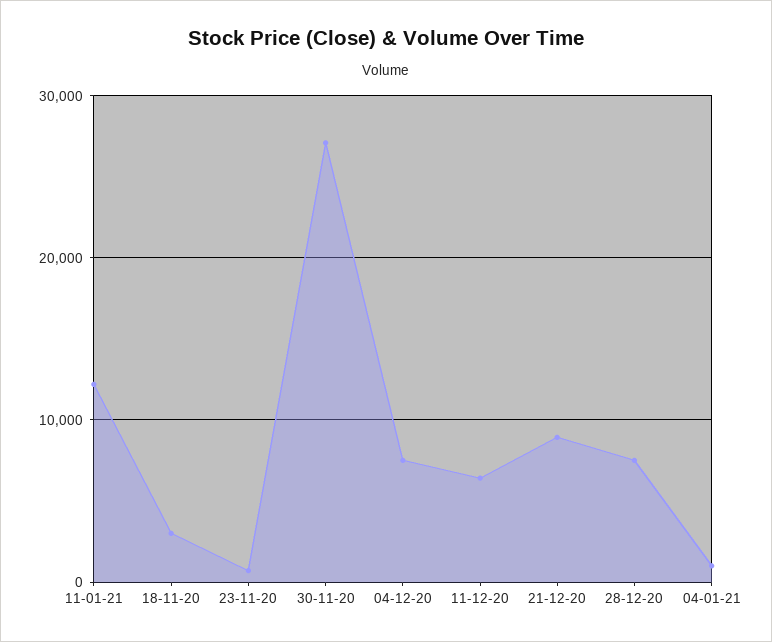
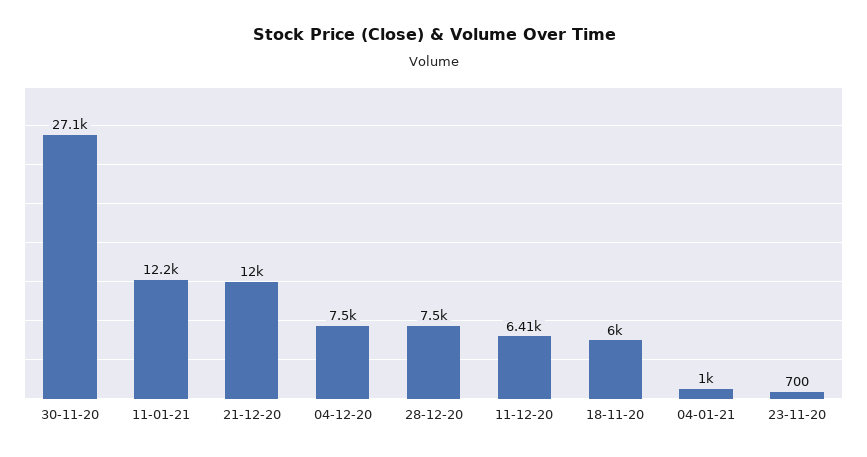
18-11-20: 3000 -> 6000
21-12-20: 9000 -> 12000

